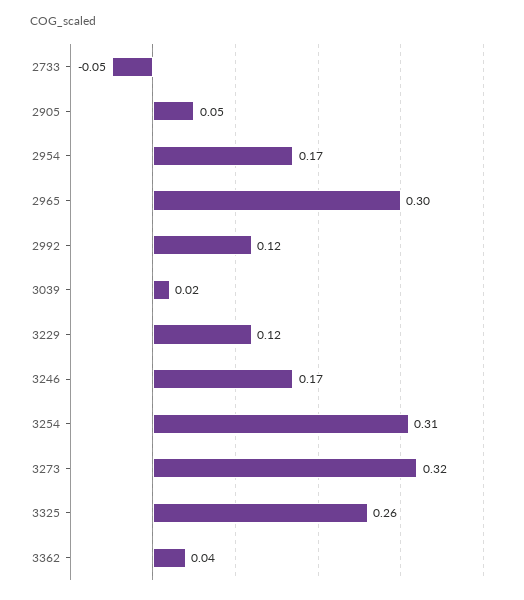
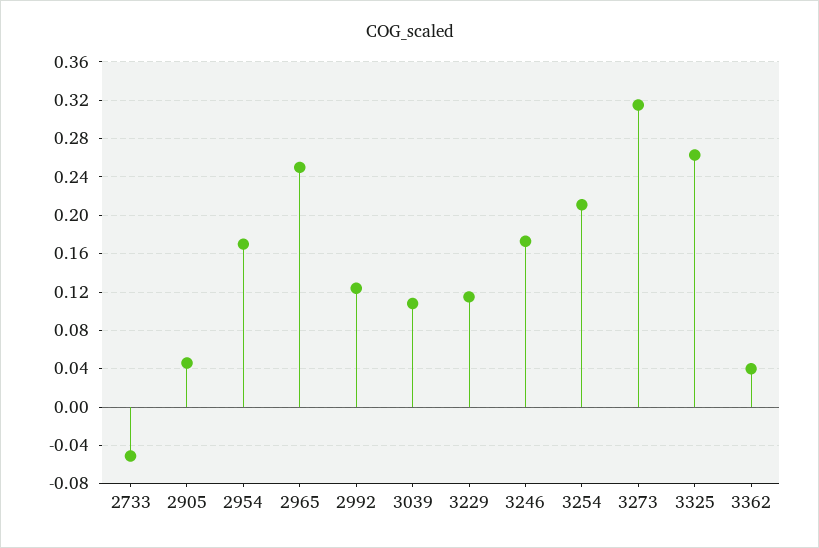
2965: 0.3 -> 0.25
3039: 0.02 -> 0.11
3254: 0.31 -> 0.21

